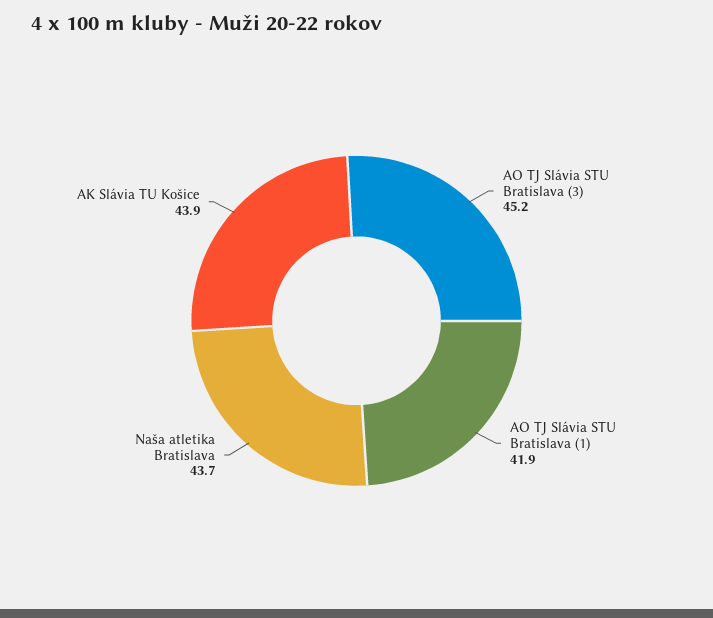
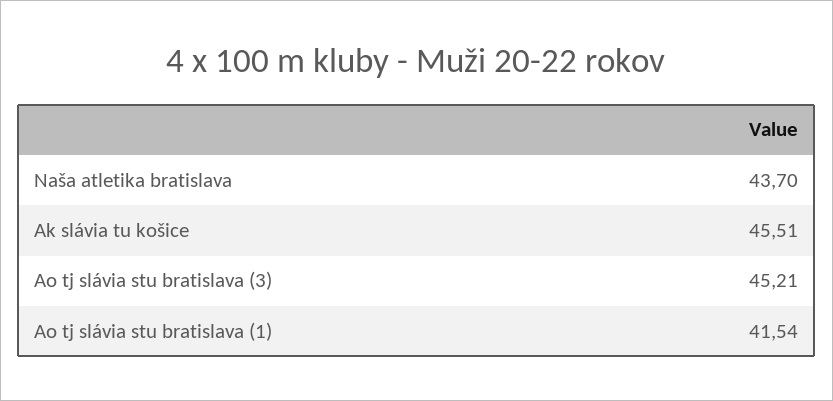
AO TJ Slávia STU Bratislava (1): 41.9 -> 41.54
AK Slávia TU Košice: 43.9 -> 45.51

